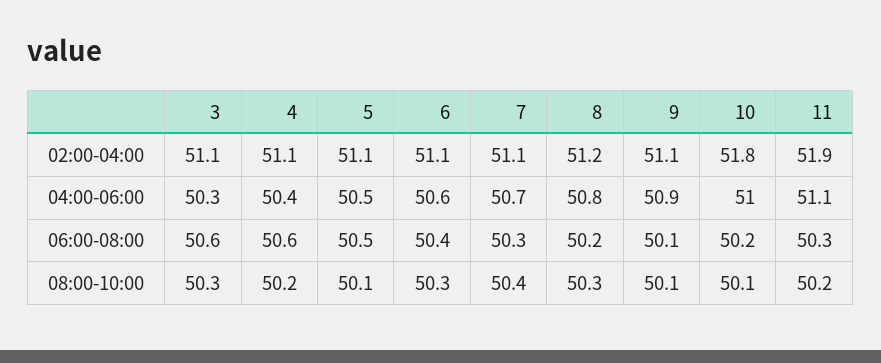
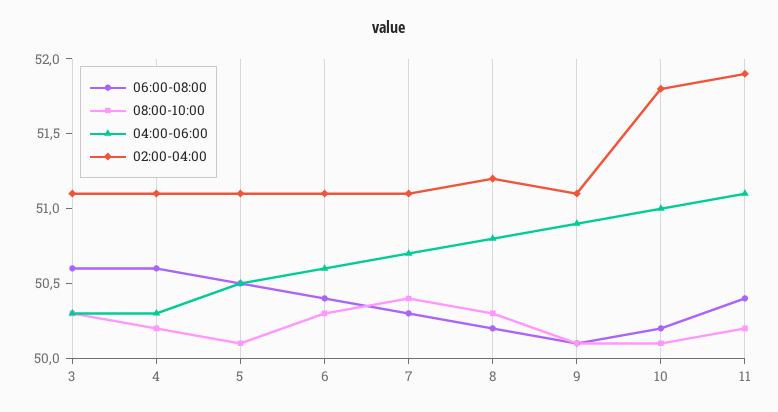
04:00-06:00, 4: 50.4 -> 50.3
06:00-08:00, 11: 50.3 -> 50.4

